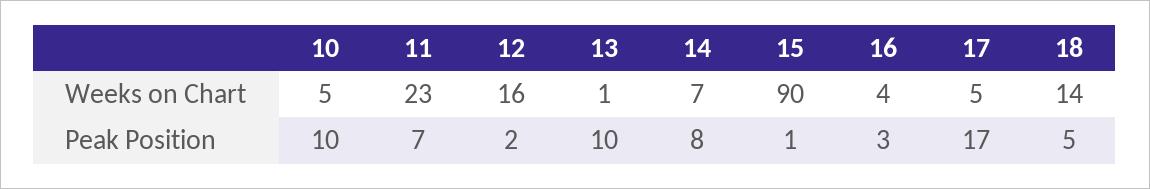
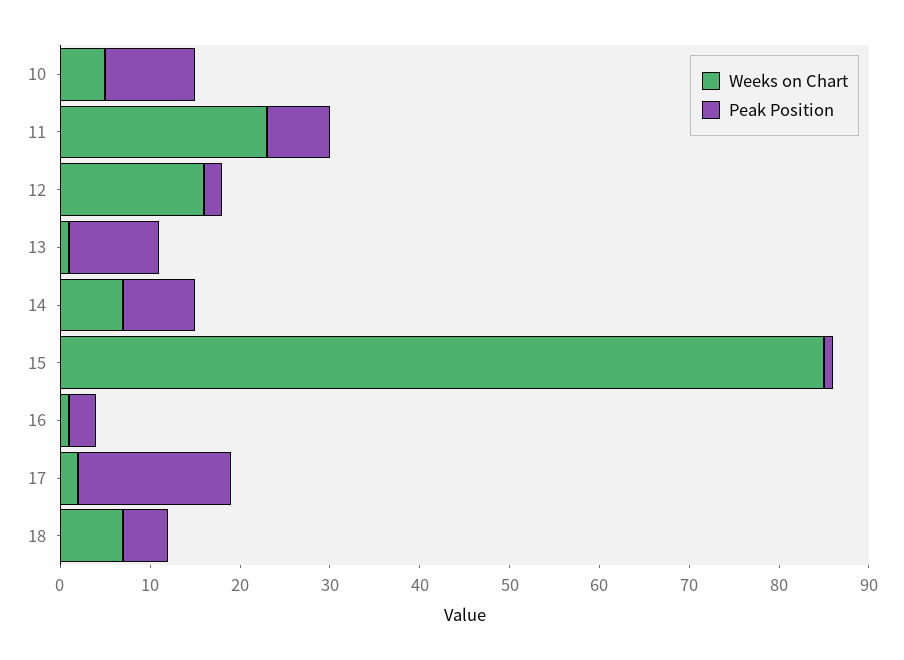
Weeks on Chart, 15: 90 -> 85
Weeks on Chart, 16: 4 -> 1
Weeks on Chart, 17: 5 -> 2
Weeks on Chart, 18: 14 -> 7

